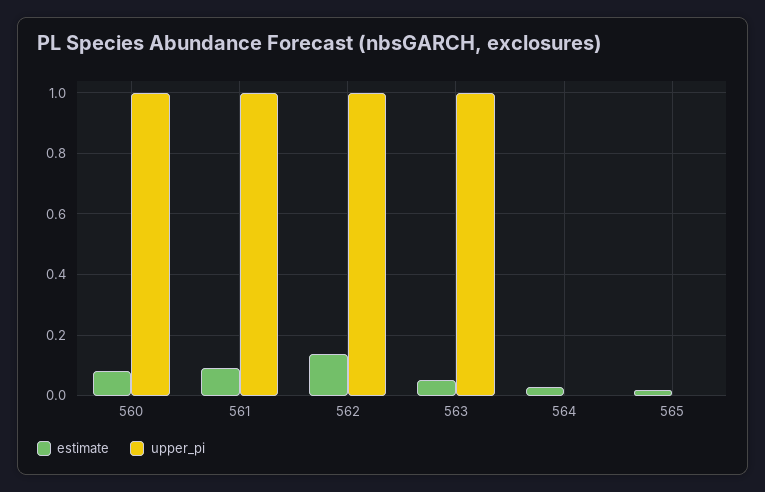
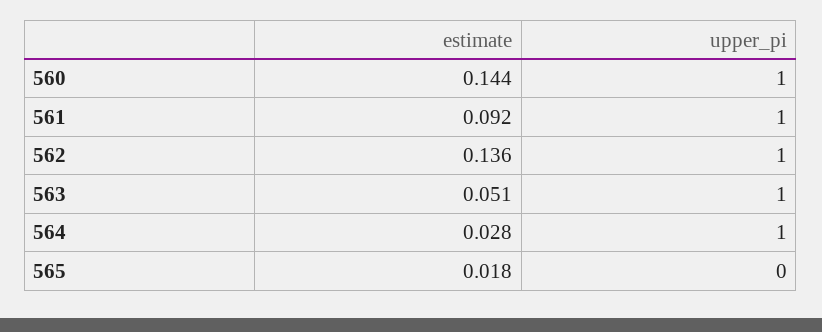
estimate, 560: 0.08 -> 0.144
upper_pi, 564: 0 -> 1

